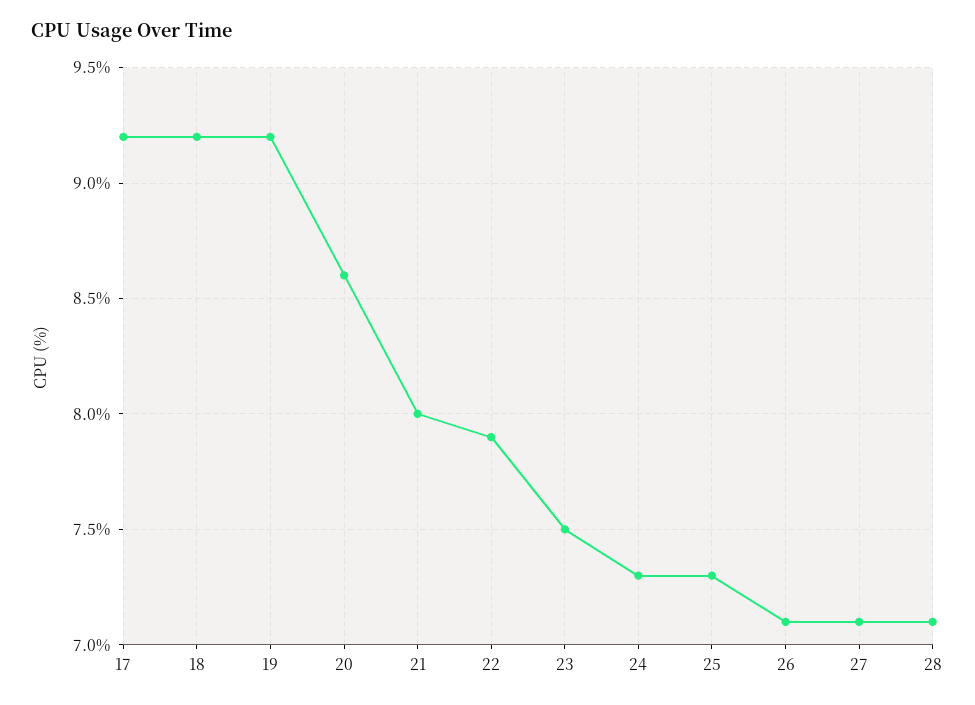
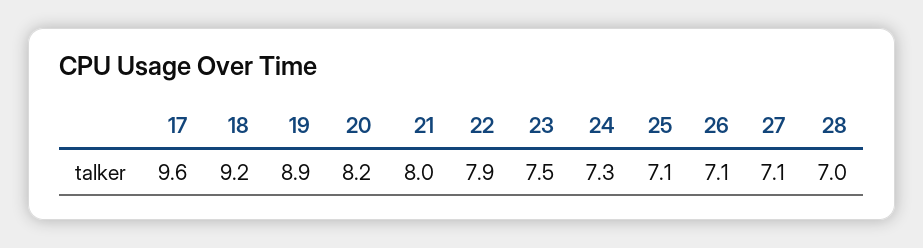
17: 9.2 -> 9.6
19: 9.2 -> 8.9
20: 8.6 -> 8.2
25: 7.3 -> 7.1
28: 7.1 -> 7

